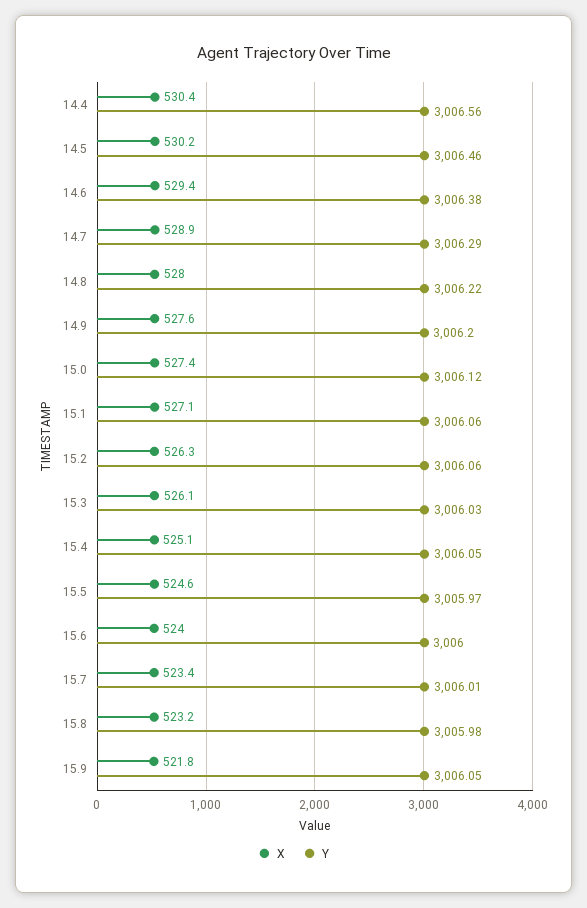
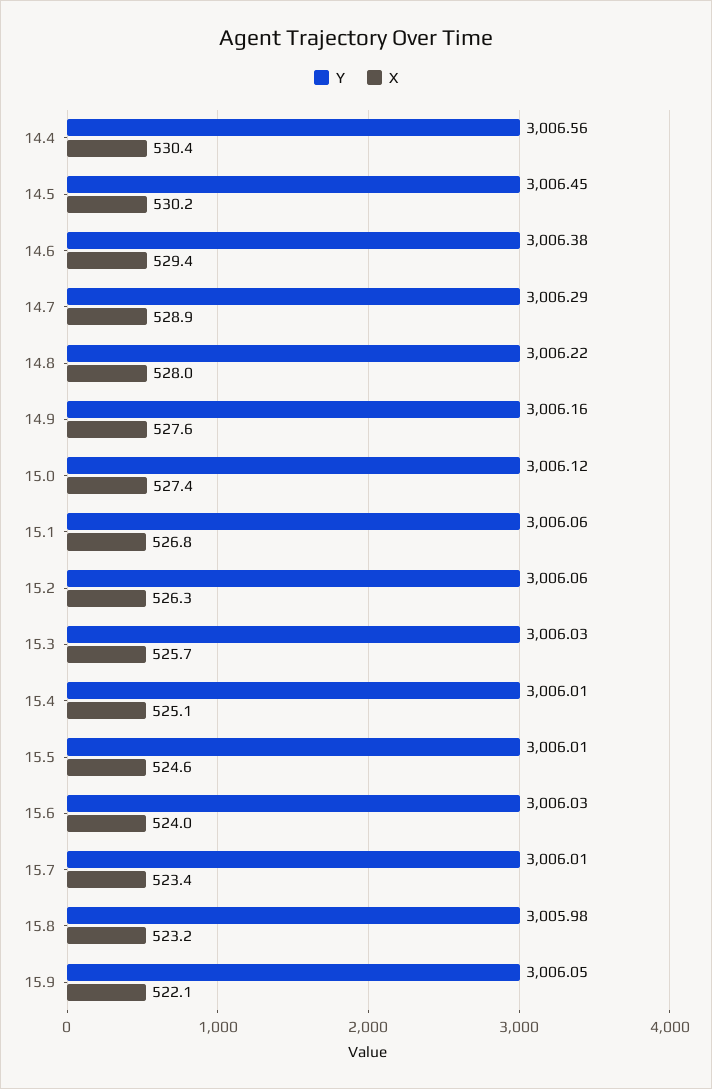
Y, 14.5: 3006.46 -> 3006.45
Y, 14.9: 3006.2 -> 3006.16
X, 15.1: 527.1 -> 526.8
X, 15.3: 526.1 -> 525.7
Y, 15.4: 3006.05 -> 3006.01
Y, 15.5: 3005.97 -> 3006.01
Y, 15.6: 3006 -> 3006.03
X, 15.9: 521.8 -> 522.1

